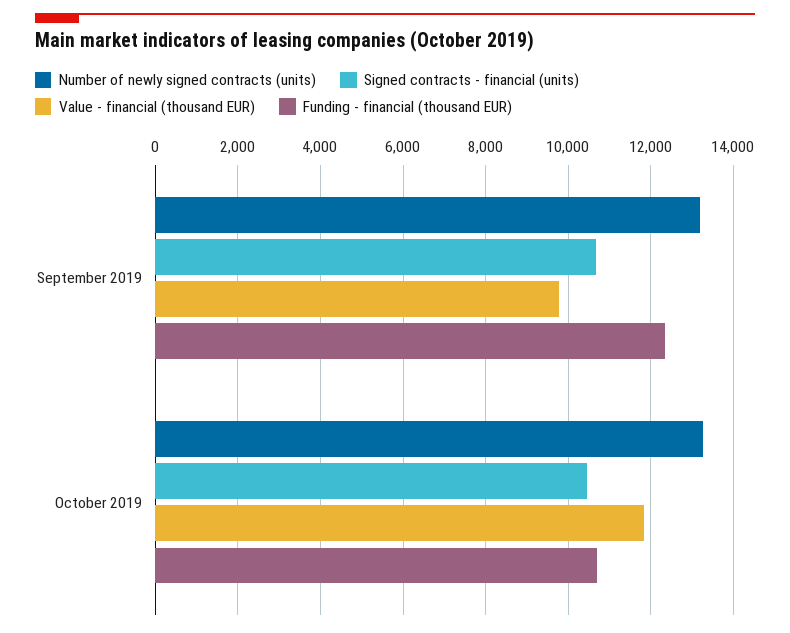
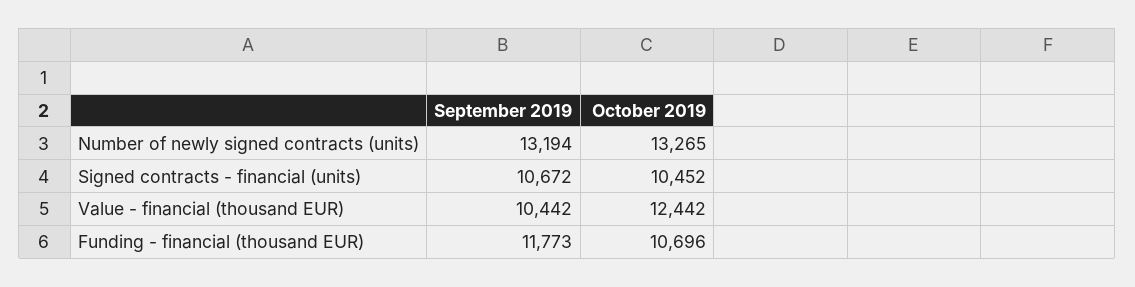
Value - financial (thousand EUR), September 2019: 9800 -> 10442
Funding - financial (thousand EUR), September 2019: 12400 -> 11773
Value - financial (thousand EUR), October 2019: 11800 -> 12442

